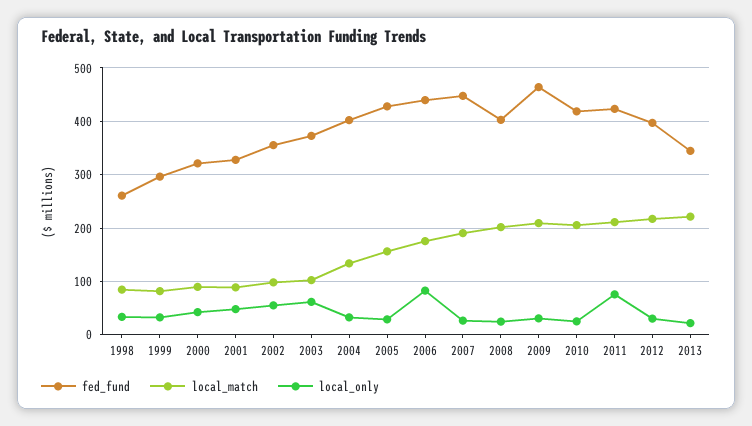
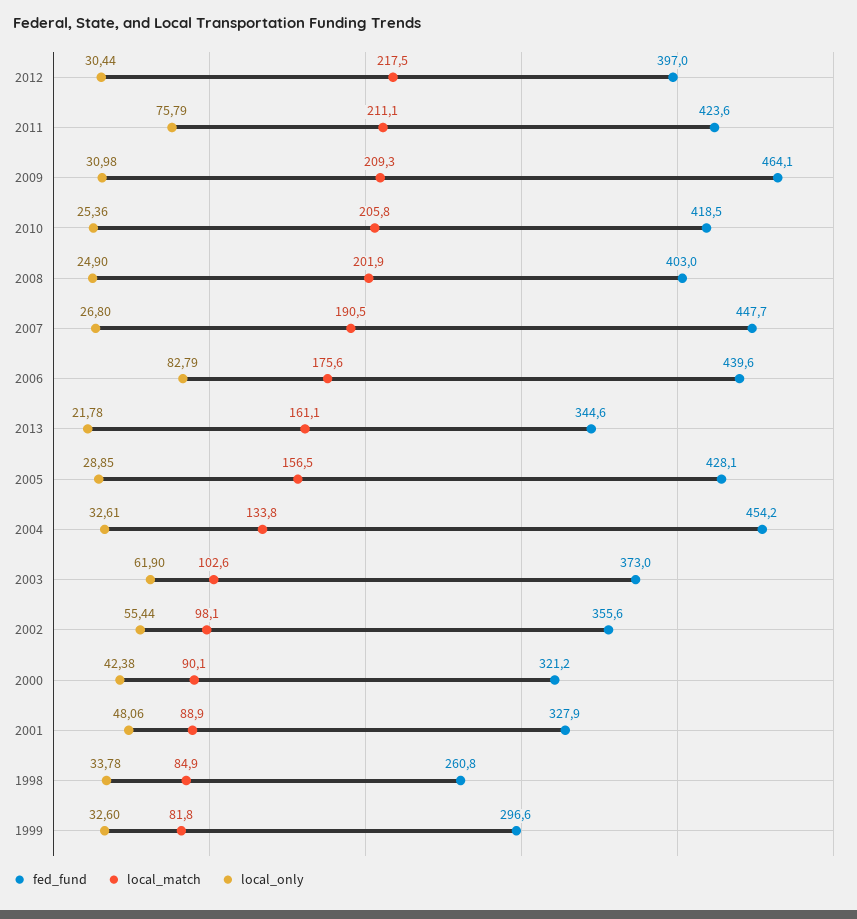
fed_fund, 2004: 400 -> 454.2
local_match, 2013: 220 -> 161.1

